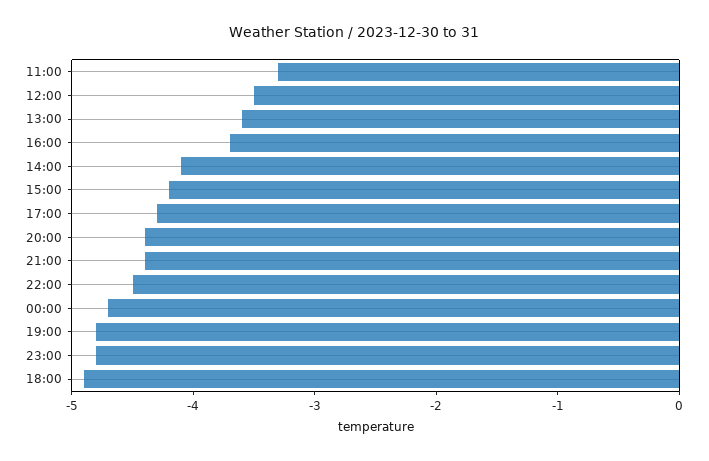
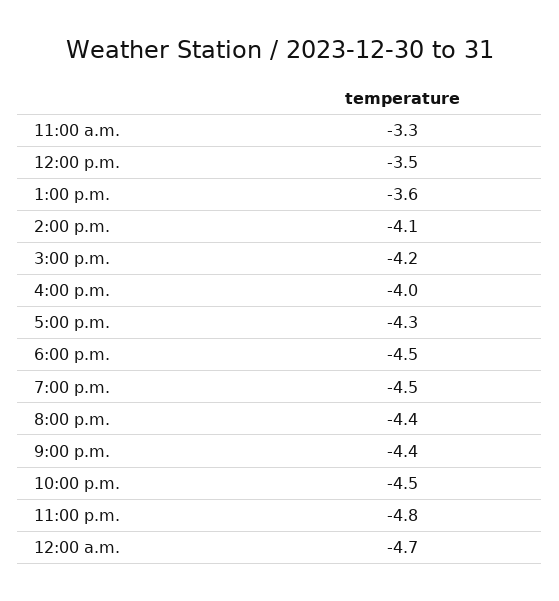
16:00: -3.7 -> -4
19:00: -4.8 -> -4.5
18:00: -4.9 -> -4.5

